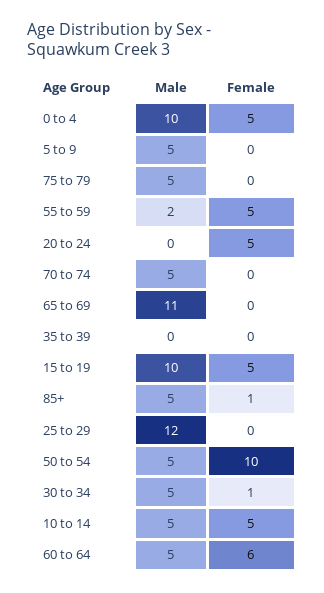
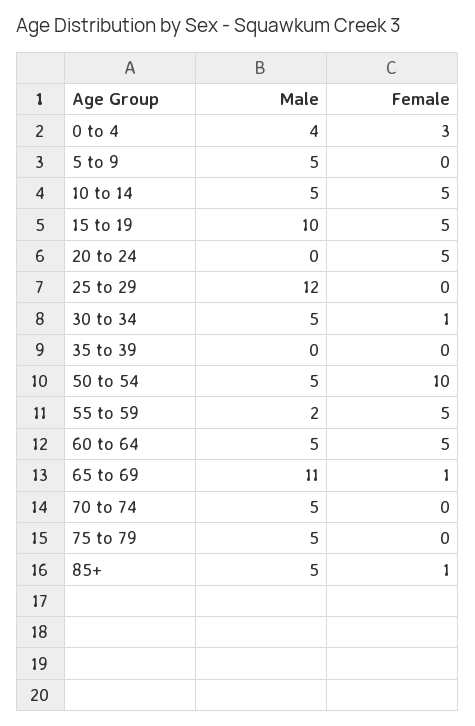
Male, 0 to 4: 10 -> 4
Female, 0 to 4: 5 -> 3
Female, 65 to 69: 0 -> 1
Female, 60 to 64: 6 -> 5

